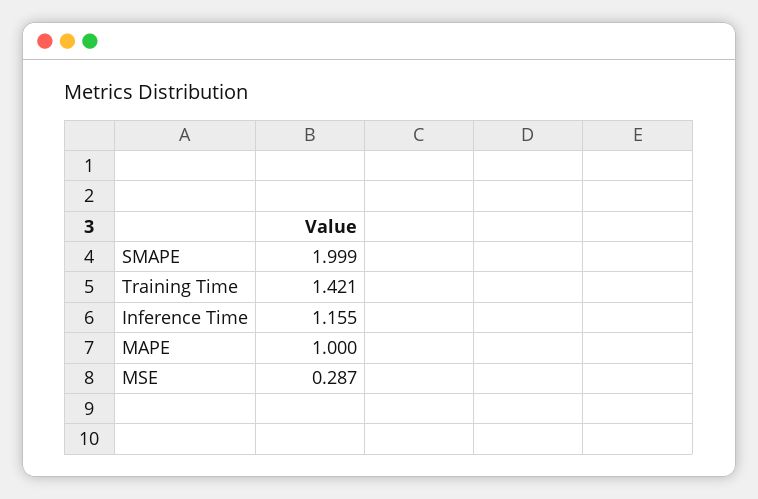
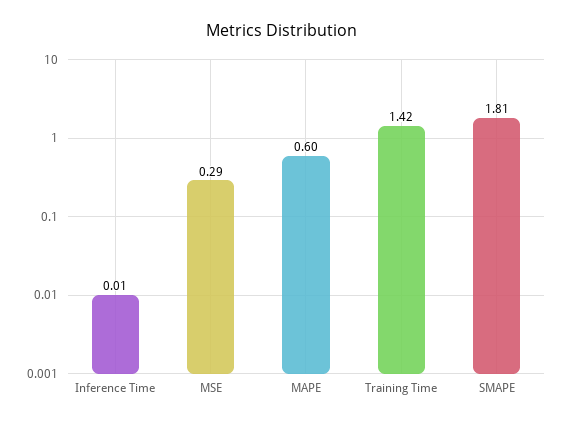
SMAPE: 1.999 -> 1.81
Inference Time: 1.155 -> 0.01
MAPE: 1 -> 0.6

